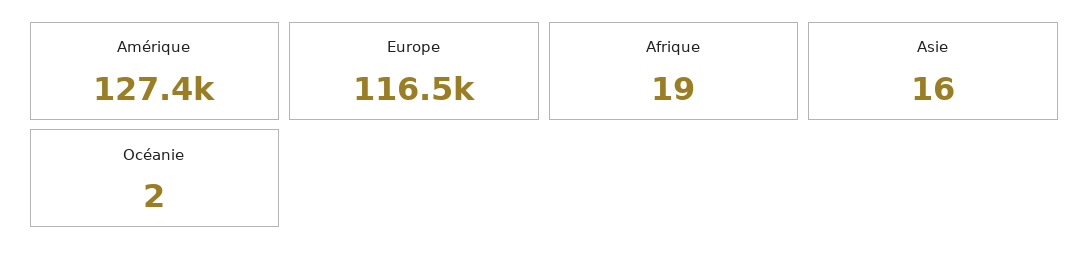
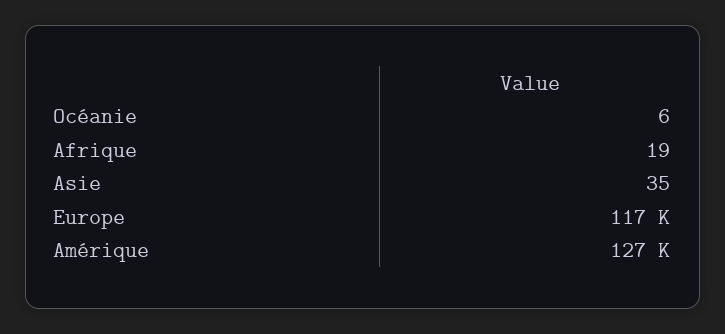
Asie: 16 -> 35
Océanie: 2 -> 6

